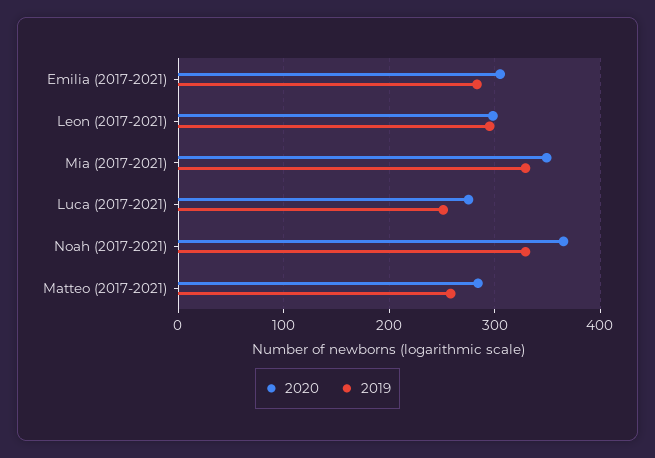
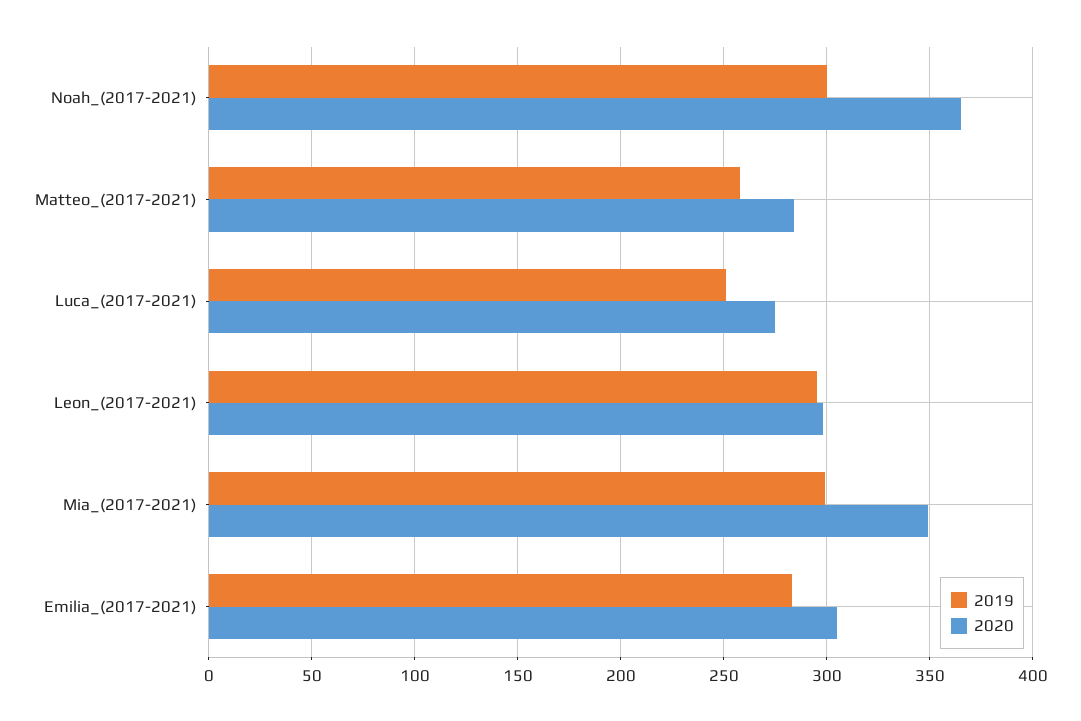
2019, Mia (2017-2021): 330 -> 300
2019, Noah (2017-2021): 330 -> 300

